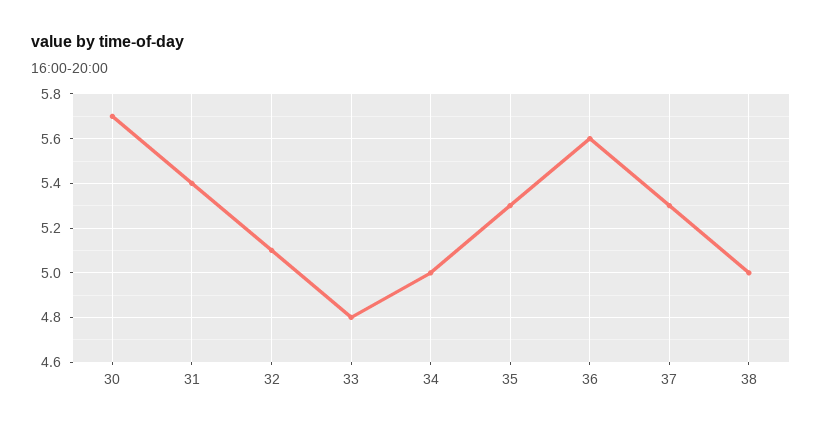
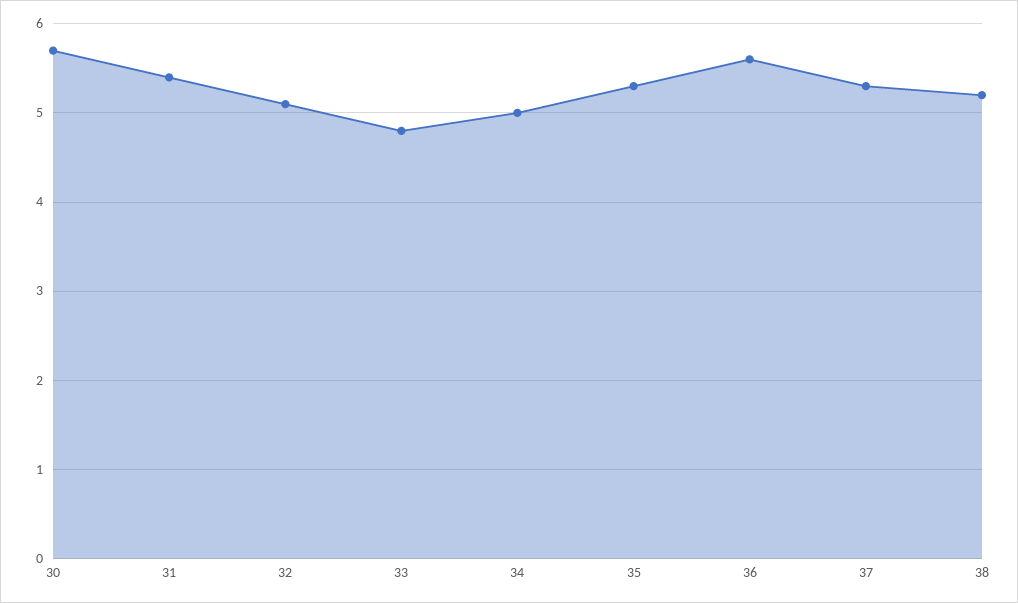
38: 5 -> 5.2

